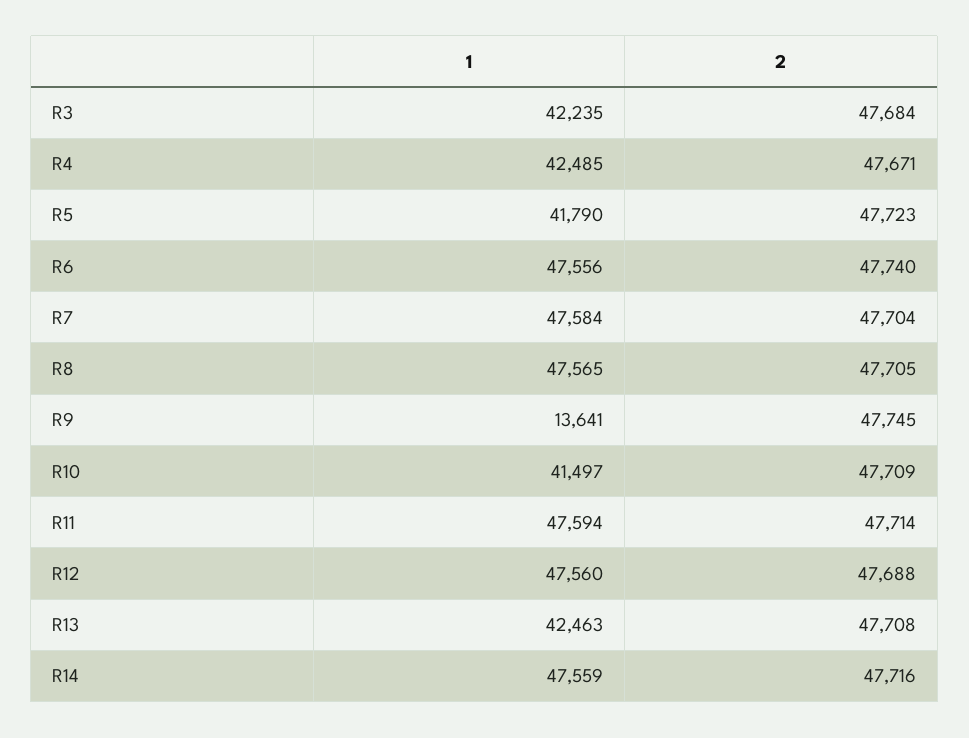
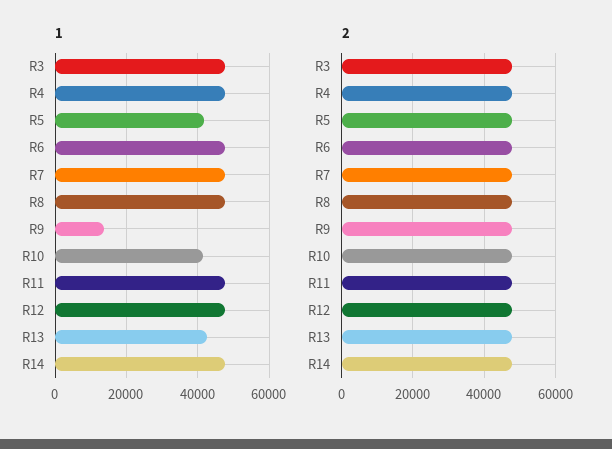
1, R3: 42235 -> 48000
1, R4: 42485 -> 48000

